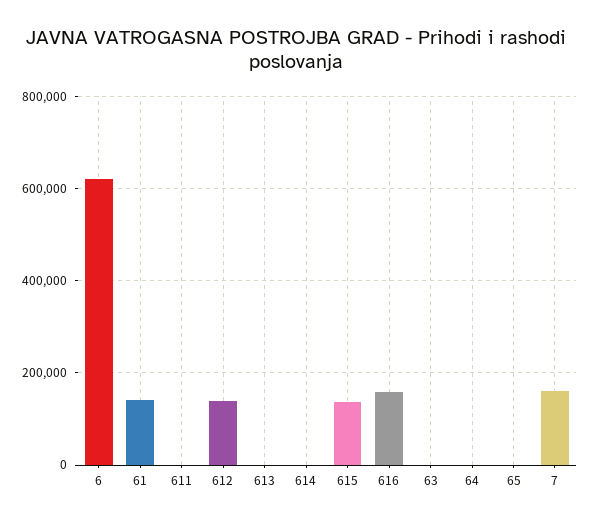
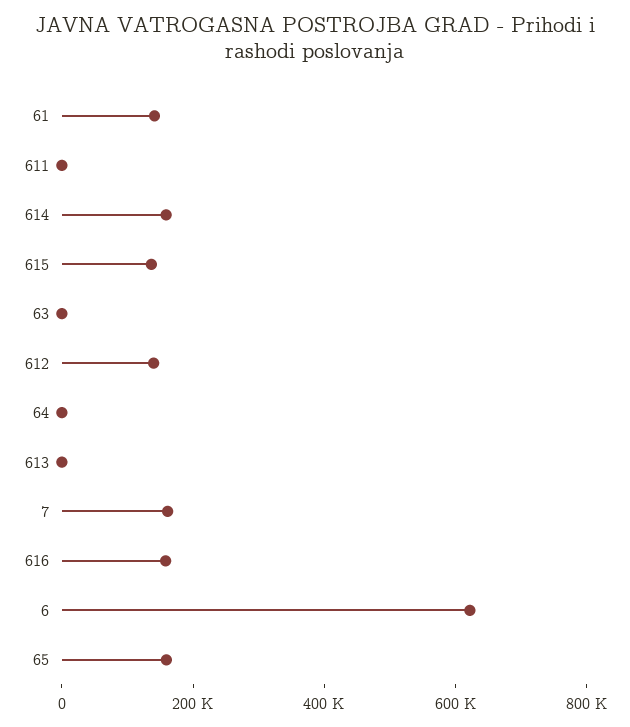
614: 0 -> 150000
65: 0 -> 150000

